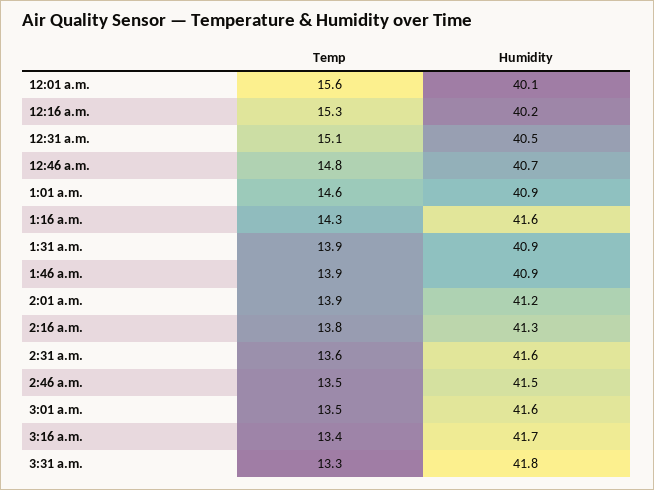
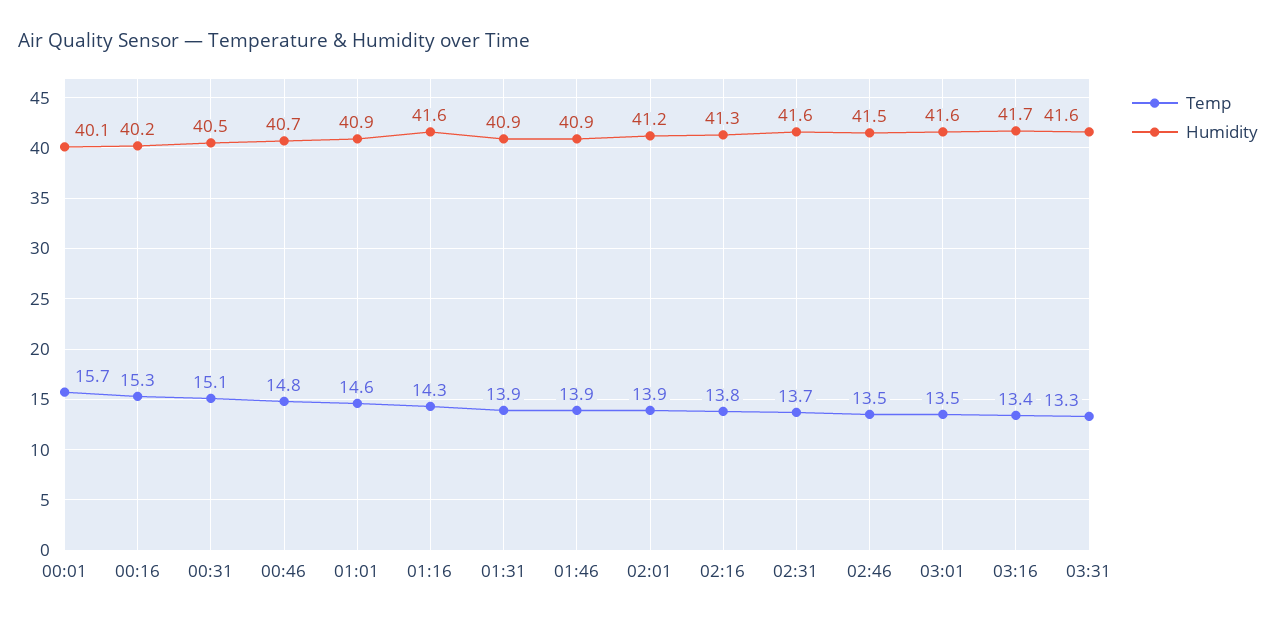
Temp, 12:01 a.m.: 15.6 -> 15.7
Temp, 2:31 a.m.: 13.6 -> 13.7
Humidity, 3:31 a.m.: 41.8 -> 41.6

